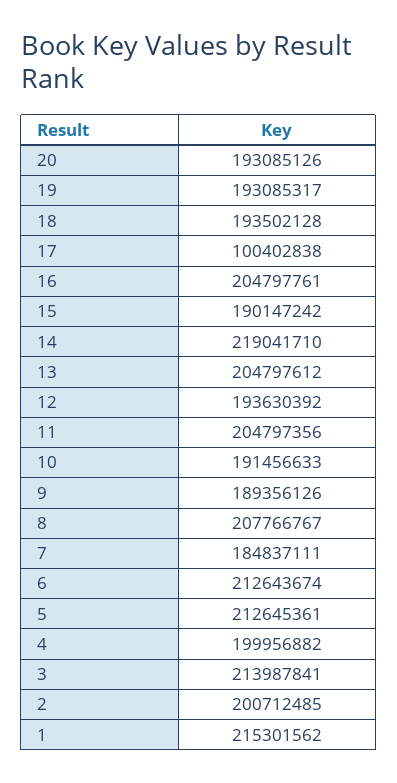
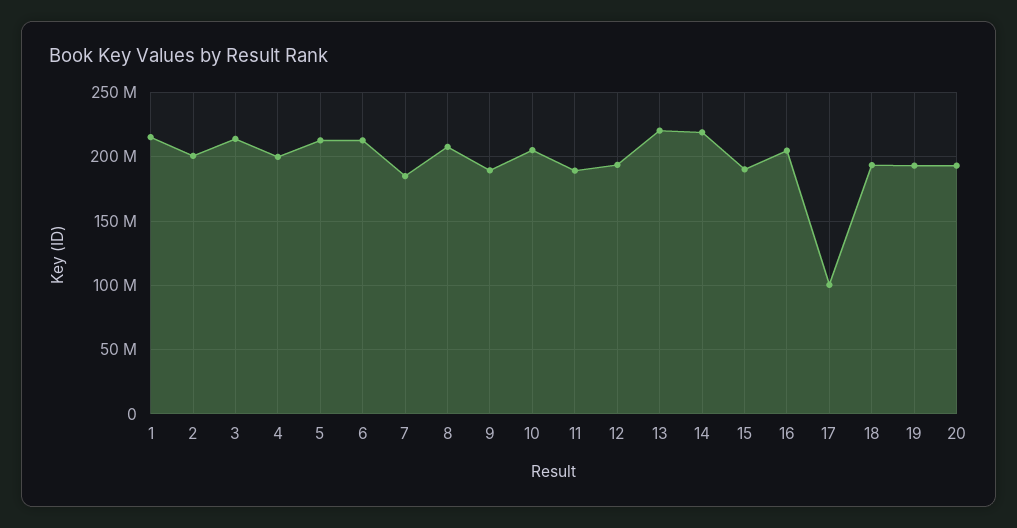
13: 204797612 -> 220000000
11: 204797356 -> 190000000
10: 191456633 -> 205000000

